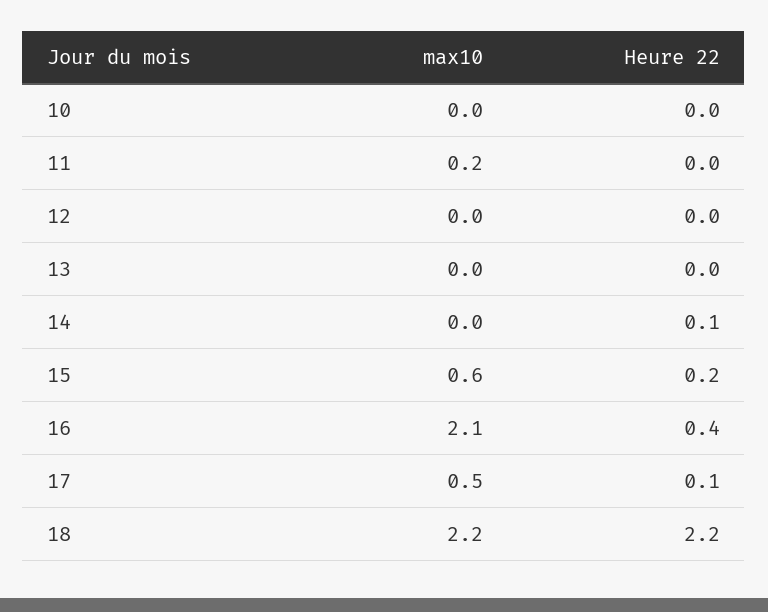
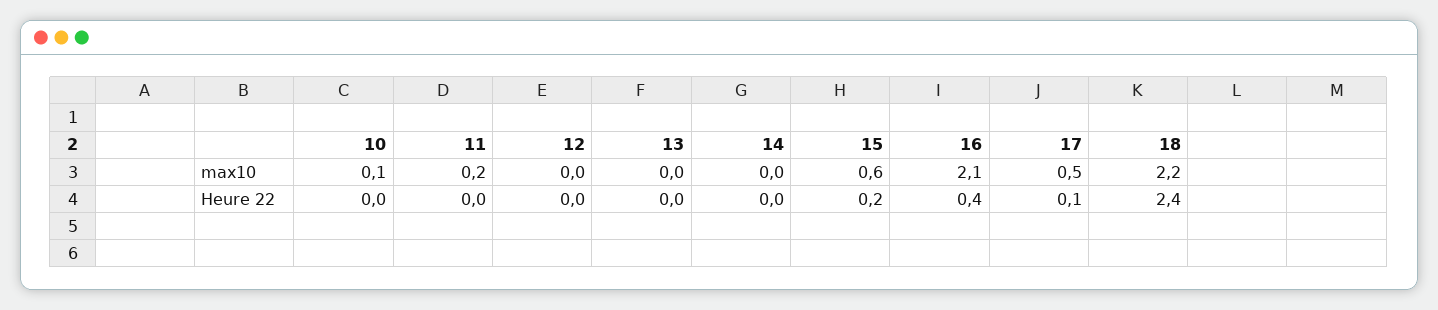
max10, 10: 0 -> 0.1
Heure 22, 14: 0.1 -> 0
Heure 22, 18: 2.2 -> 2.4

